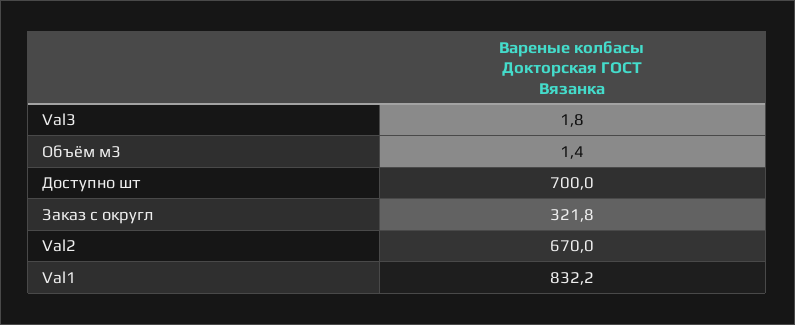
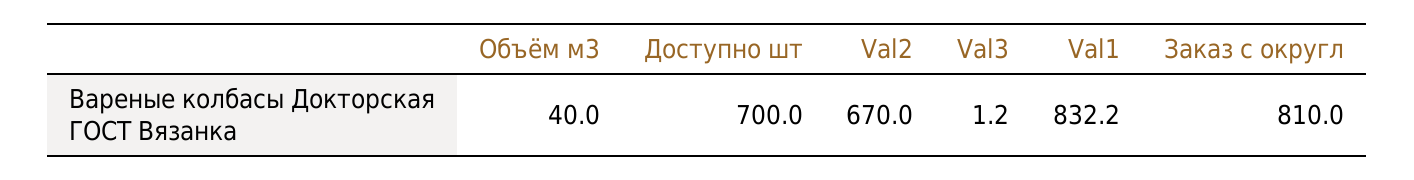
Val3: 1.8 -> 1.2
Объём м3: 1.4 -> 40
Заказ с округл: 321.8 -> 810

